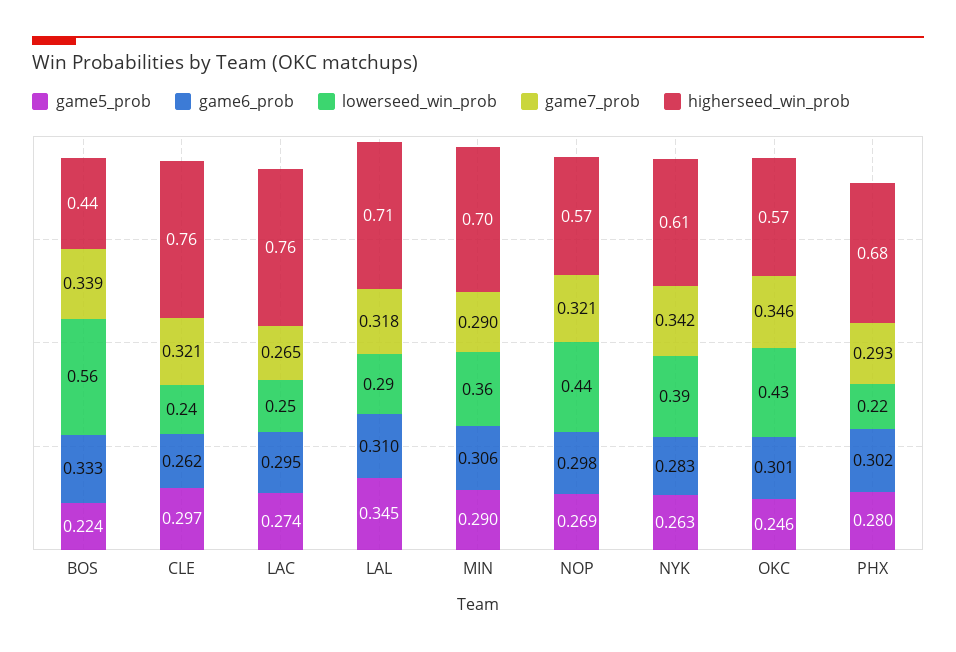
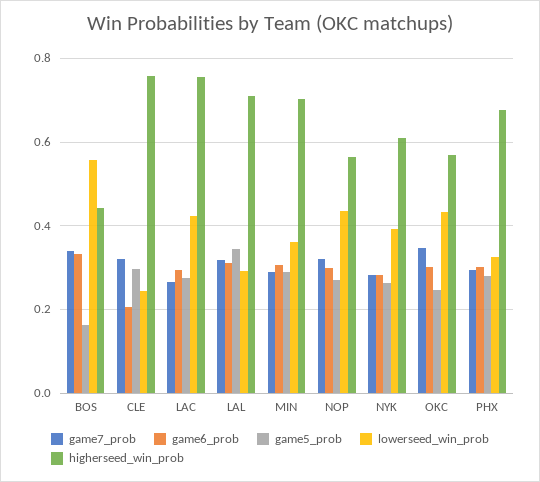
game5_prob, BOS: 0.224 -> 0.16
game6_prob, CLE: 0.262 -> 0.2
lowerseed_win_prob, LAC: 0.25 -> 0.42
game7_prob, NYK: 0.342 -> 0.28
lowerseed_win_prob, PHX: 0.22 -> 0.32

